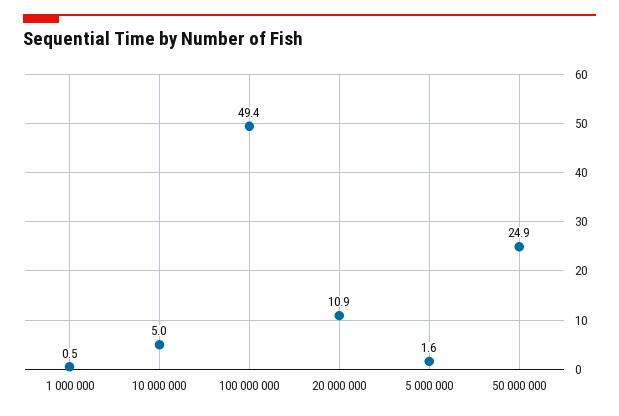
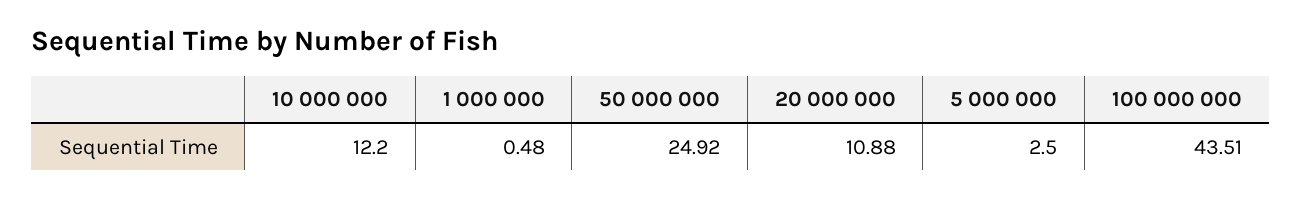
10 000 000: 5 -> 12.2
100 000 000: 49.4 -> 43.51
5 000 000: 1.6 -> 2.5

